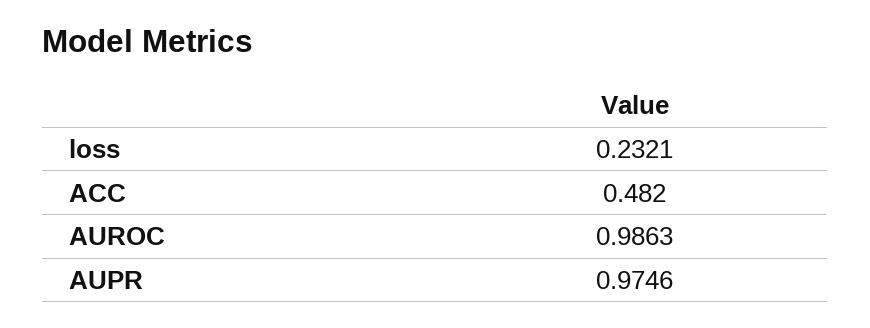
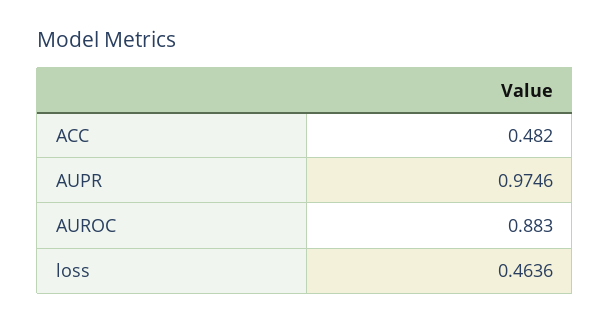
loss: 0.2321 -> 0.4636
AUROC: 0.9863 -> 0.883

